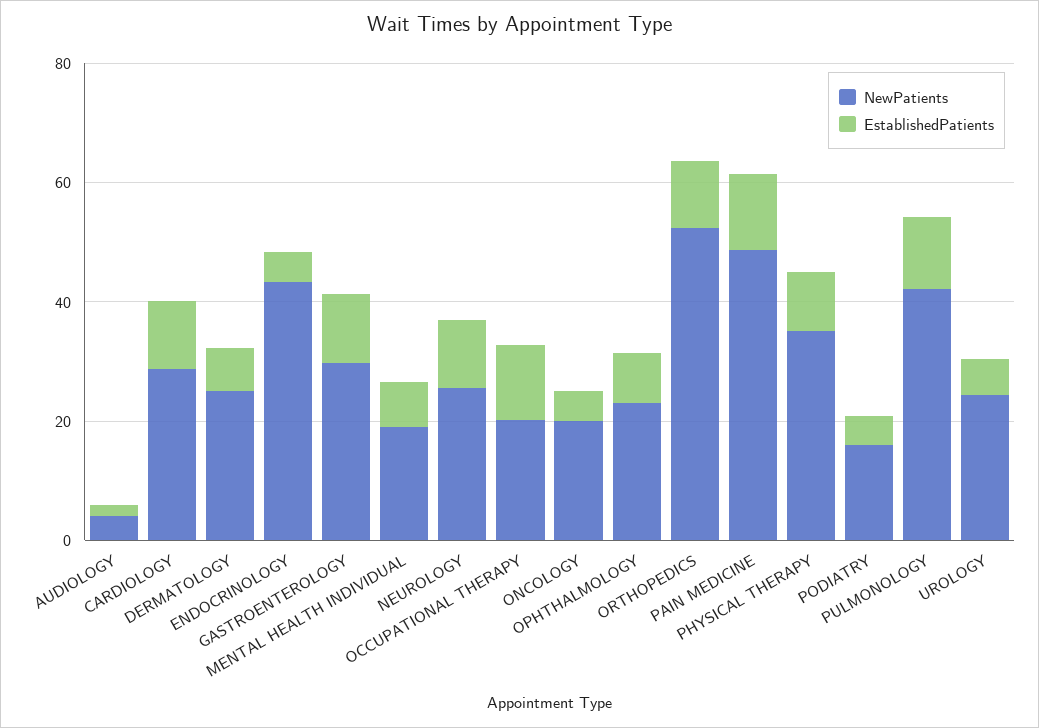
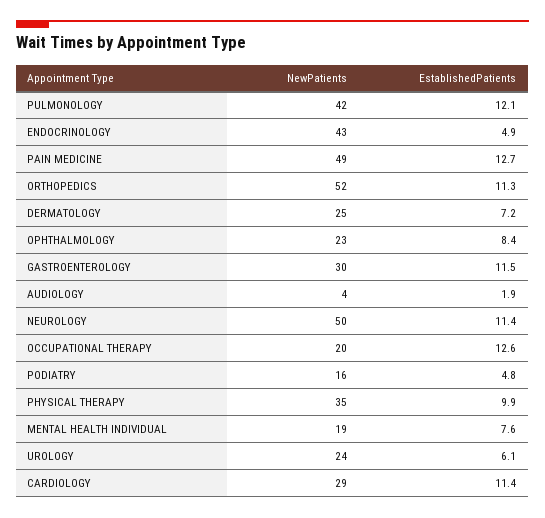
NewPatients, NEUROLOGY: 25 -> 50
NewPatients, ONCOLOGY: 20 -> none
EstablishedPatients, ONCOLOGY: 5 -> none

